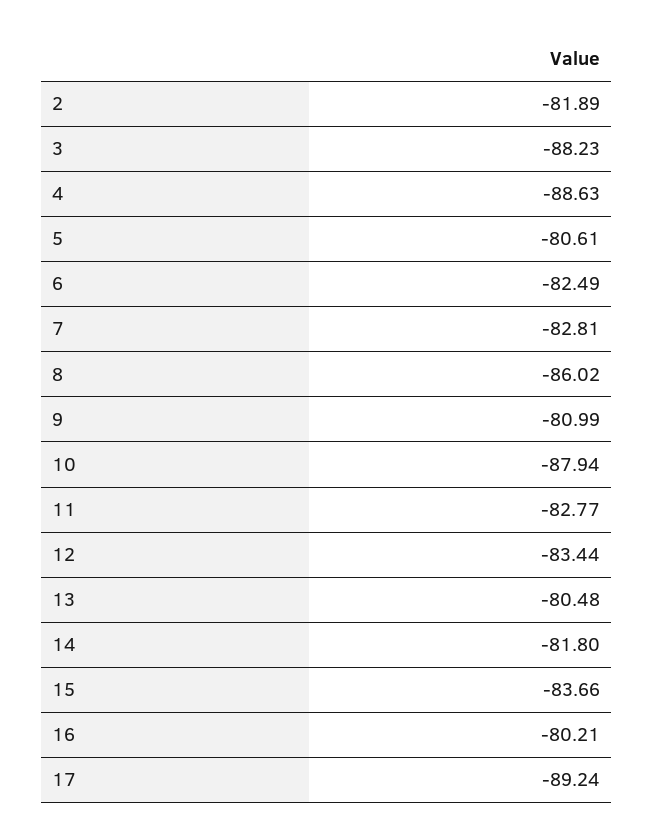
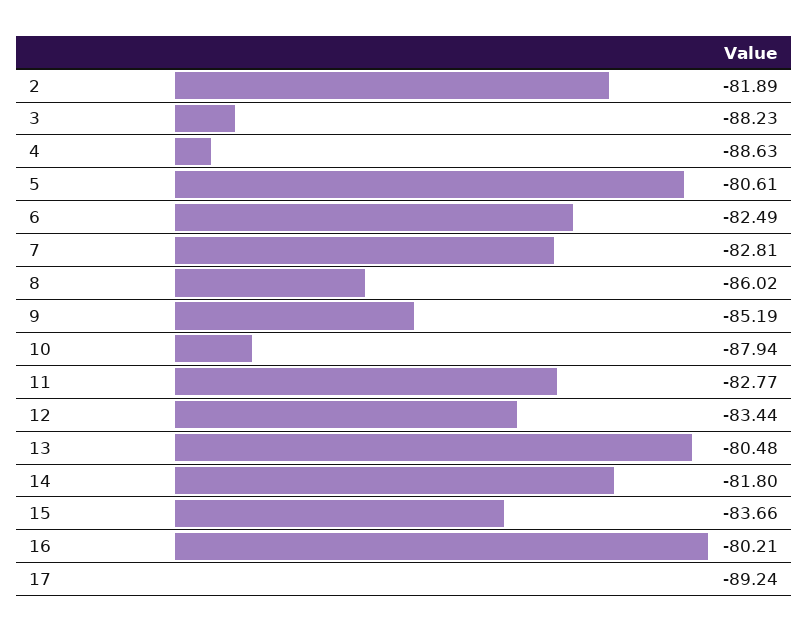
9: -80.99 -> -85.19

